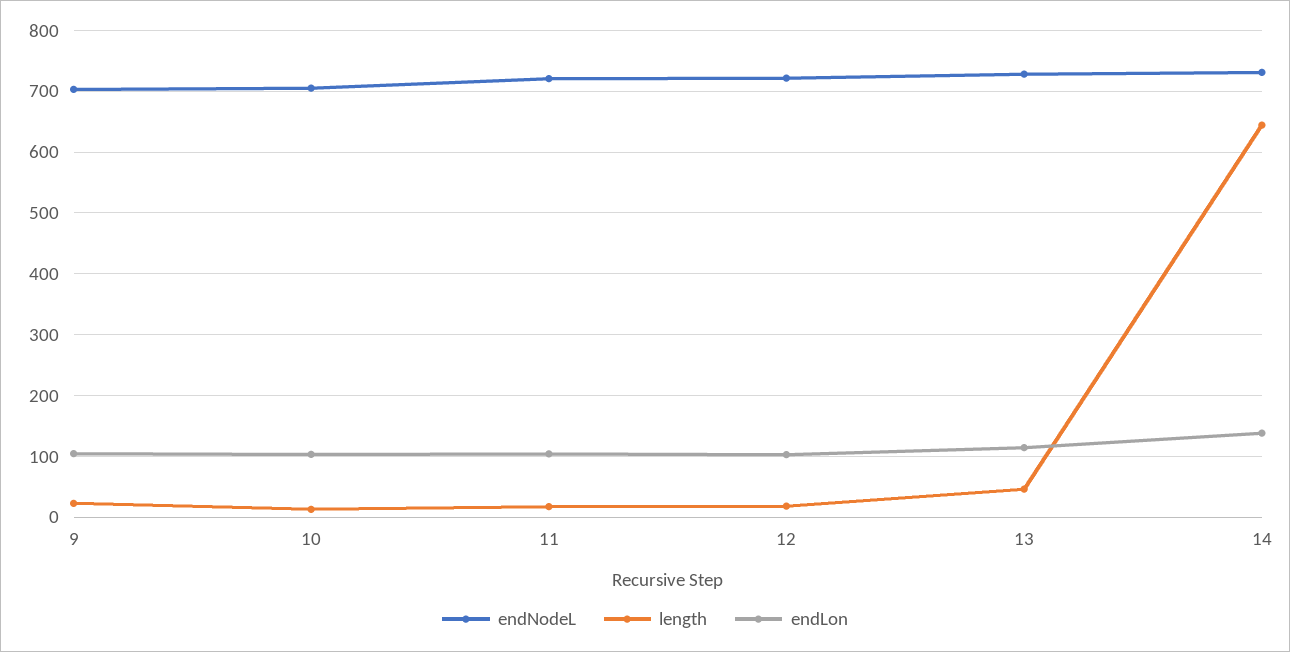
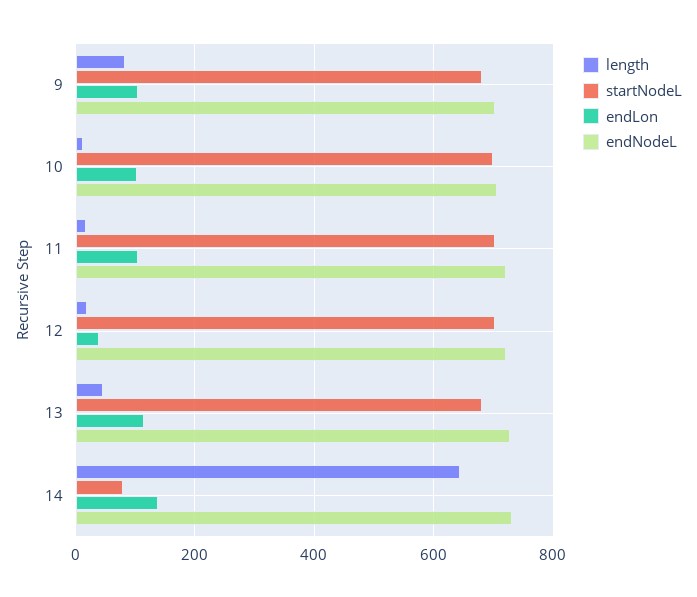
length, 9: 20 -> 80
endLon, 12: 100 -> 40
startNodeL, 9: none -> 680
startNodeL, 10: none -> 700
startNodeL, 11: none -> 700
startNodeL, 12: none -> 700
startNodeL, 13: none -> 680
startNodeL, 14: none -> 80

